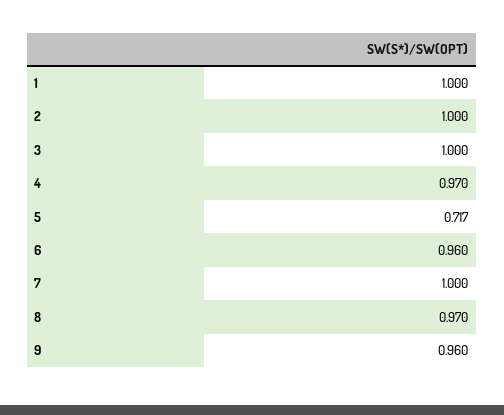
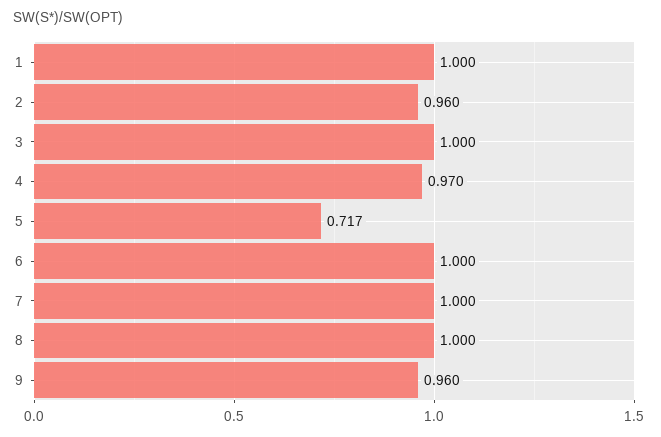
2: 1 -> 0.96
6: 0.96 -> 1
8: 0.97 -> 1

